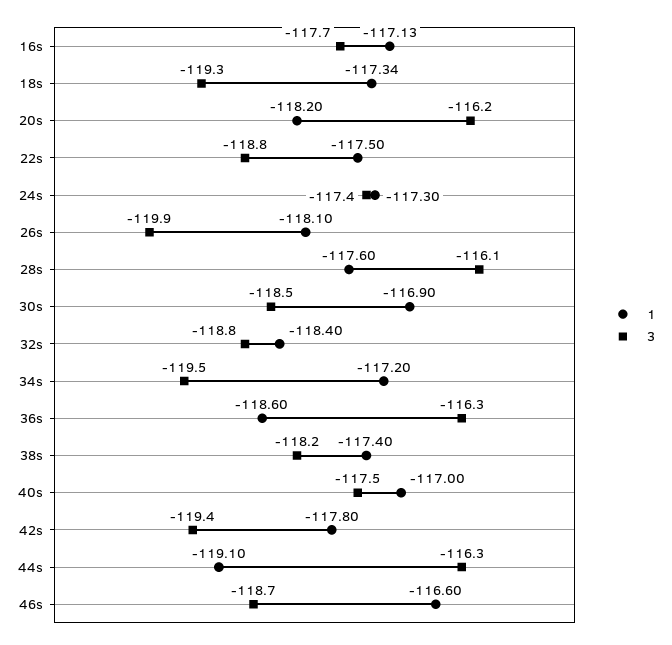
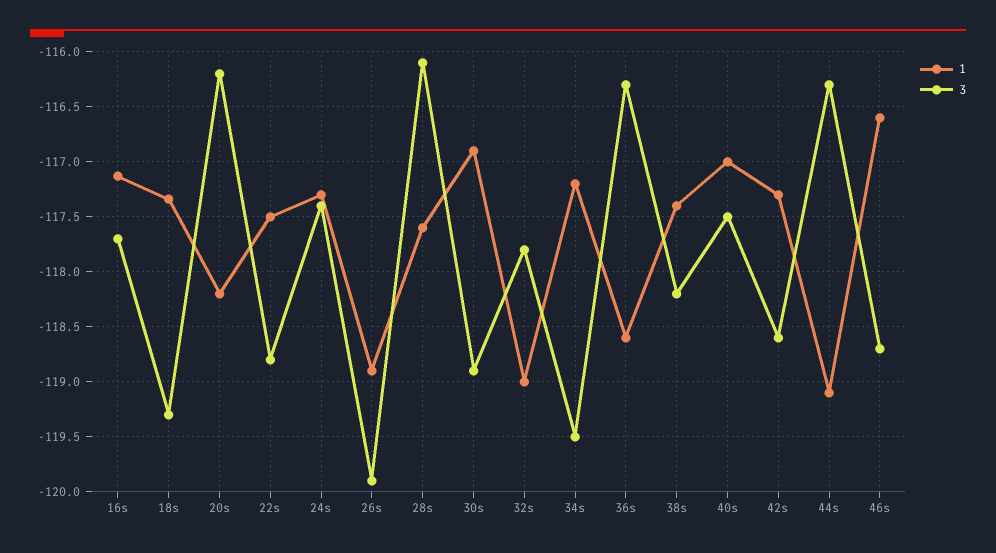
1, 26s: -118.1 -> -118.9
3, 30s: -118.5 -> -118.9
1, 32s: -118.4 -> -119
3, 32s: -118.8 -> -117.8
1, 42s: -117.8 -> -117.3
3, 42s: -119.4 -> -118.6

